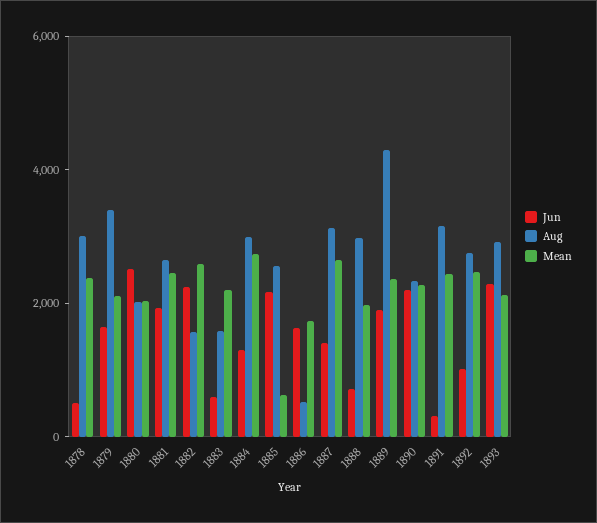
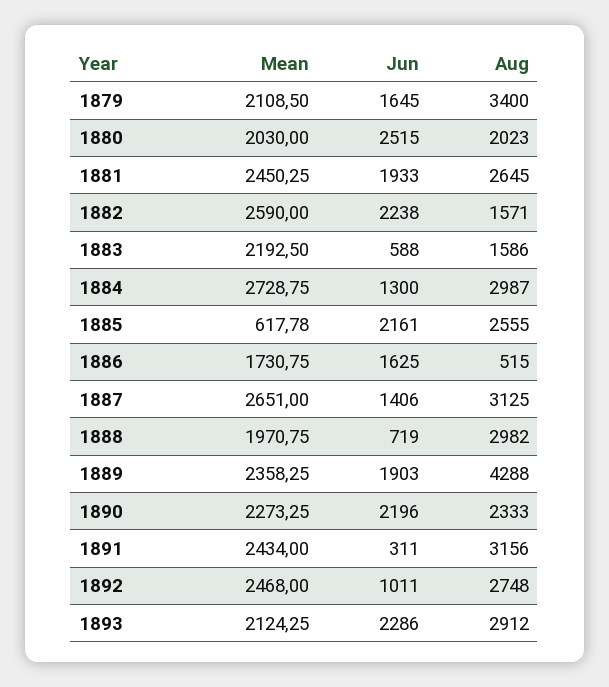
Jun, 1878: 500 -> none
Aug, 1878: 3000 -> none
Mean, 1878: 2500 -> none

